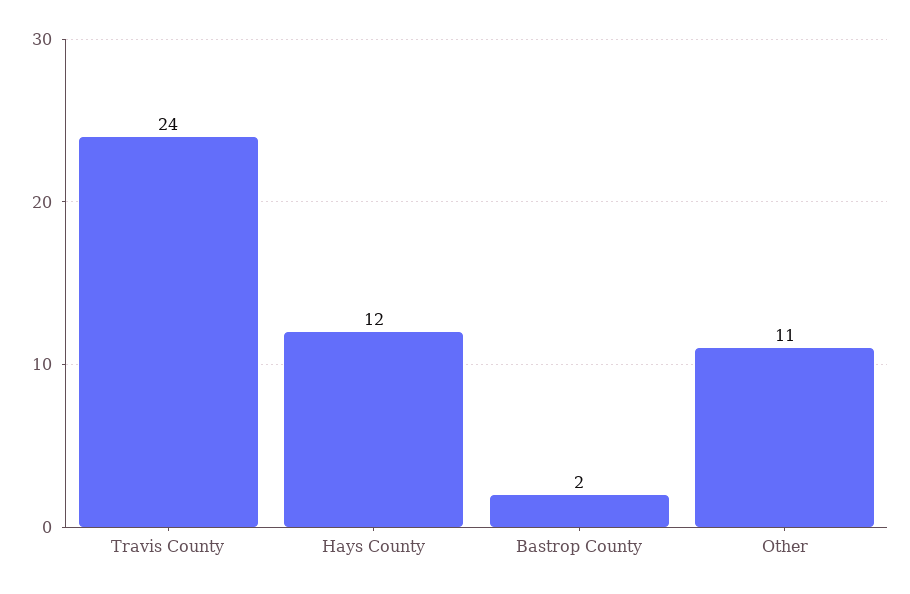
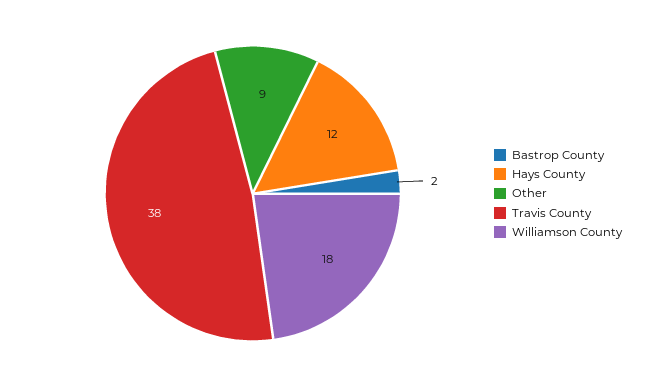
Travis County: 24 -> 38
Other: 11 -> 9
Williamson County: none -> 18

